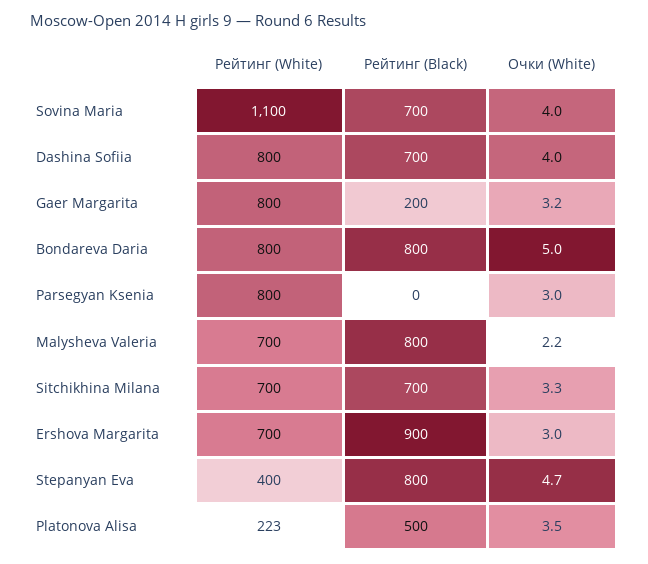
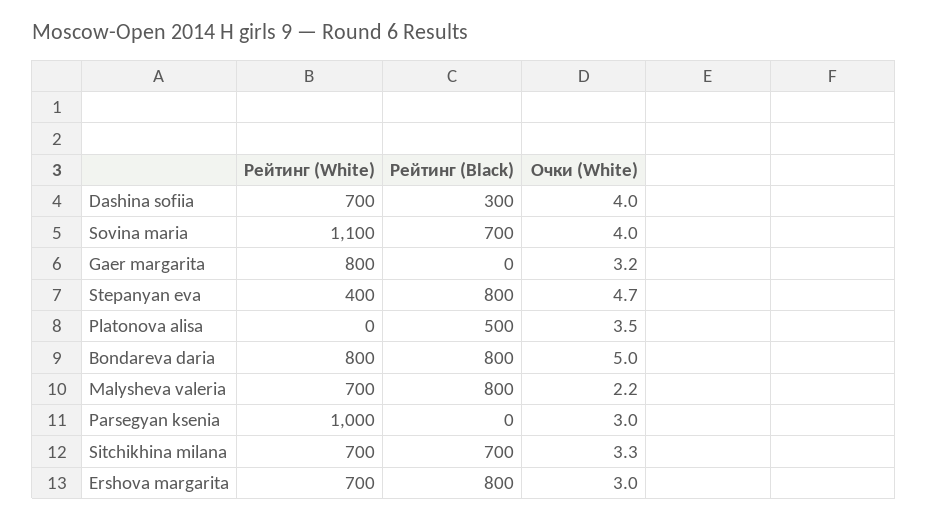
Рейтинг (White), Dashina Sofiia: 800 -> 700
Рейтинг (Black), Dashina Sofiia: 700 -> 300
Рейтинг (Black), Gaer Margarita: 200 -> 0
Рейтинг (White), Parsegyan Ksenia: 800 -> 1000
Рейтинг (Black), Ershova Margarita: 900 -> 800
Рейтинг (White), Platonova Alisa: 223 -> 0

